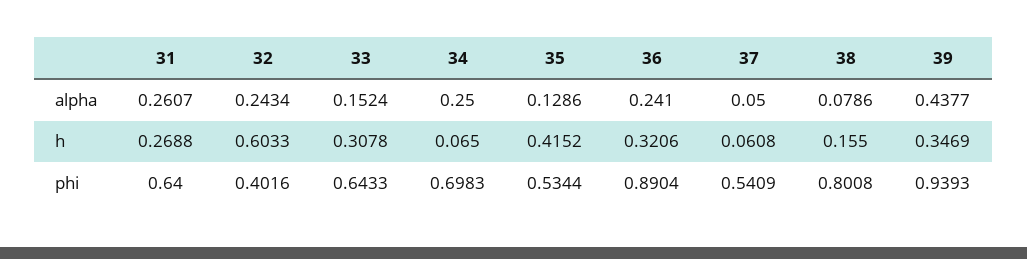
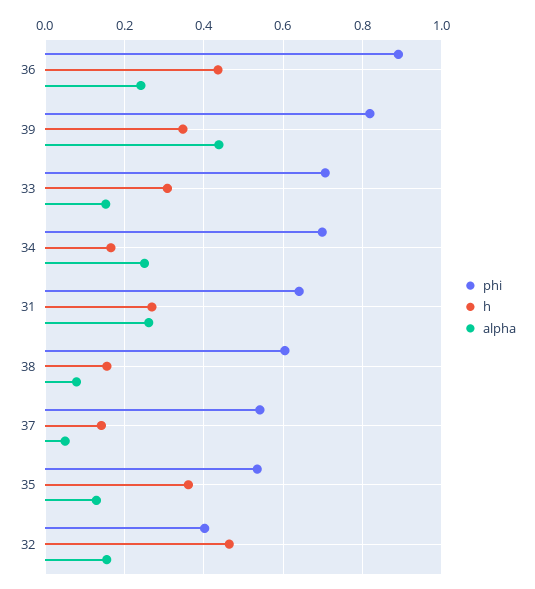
alpha, 32: 0.2434 -> 0.16
h, 32: 0.6033 -> 0.46
h, 34: 0.065 -> 0.16
h, 35: 0.4152 -> 0.36
h, 36: 0.3206 -> 0.44
h, 37: 0.0608 -> 0.14
phi, 33: 0.6433 -> 0.7
phi, 38: 0.8008 -> 0.6
phi, 39: 0.9393 -> 0.82

